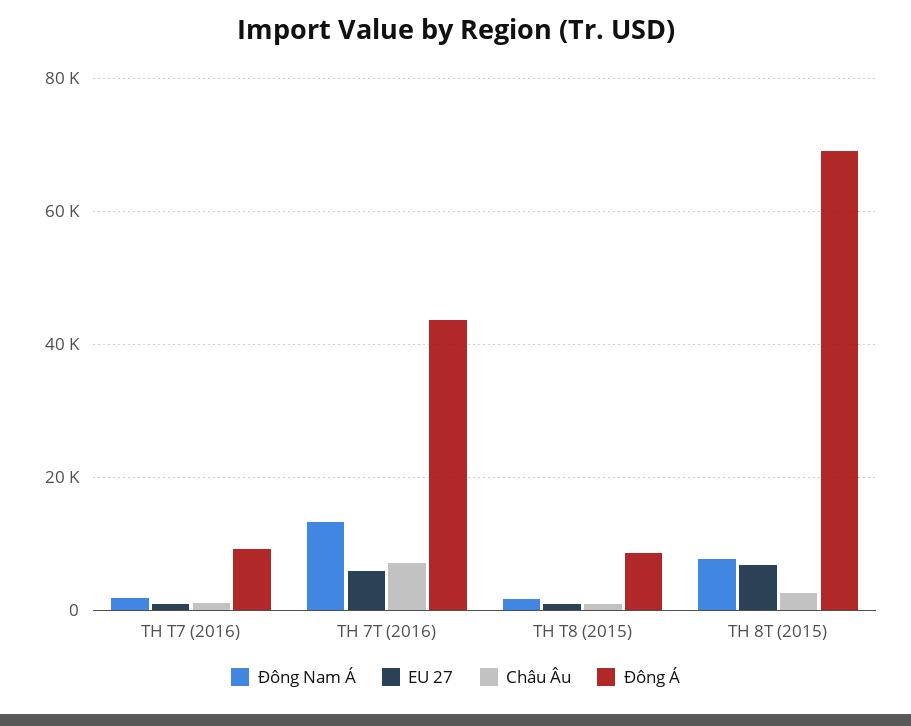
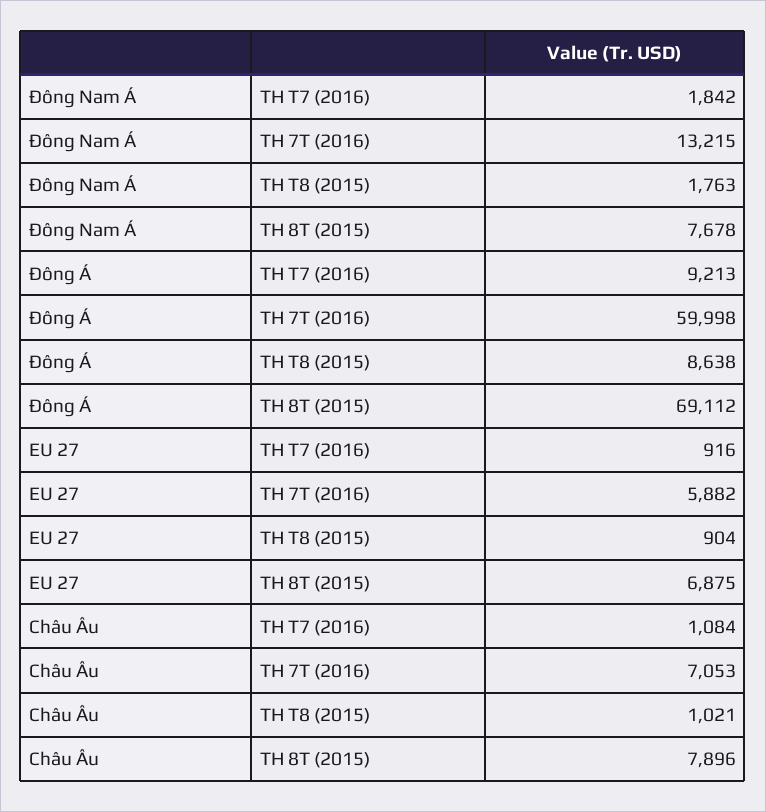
Đông Á, TH 7T (2016): 44000 -> 59998
Châu Âu, TH 8T (2015): 2000 -> 7896

